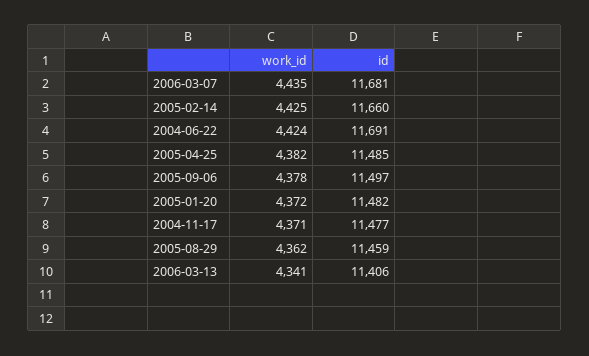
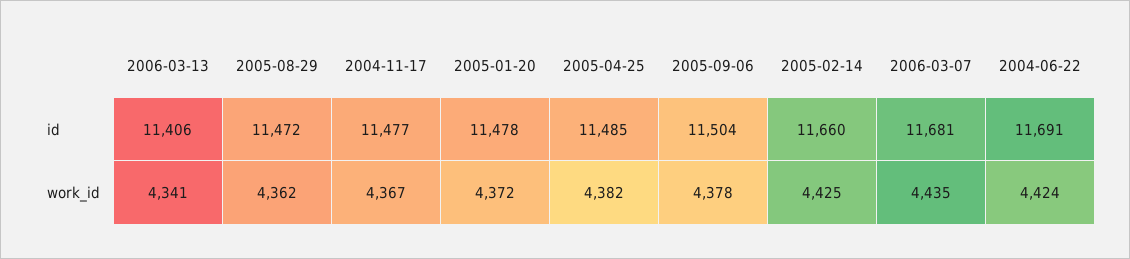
id, 2005-09-06: 11497 -> 11504
id, 2005-01-20: 11482 -> 11478
work_id, 2004-11-17: 4371 -> 4367
id, 2005-08-29: 11459 -> 11472

